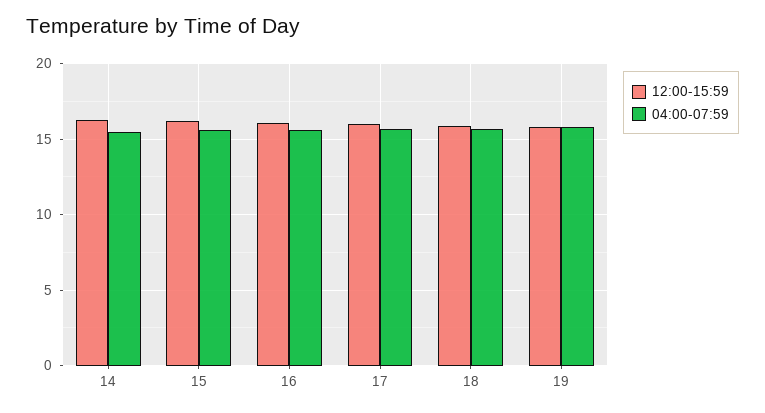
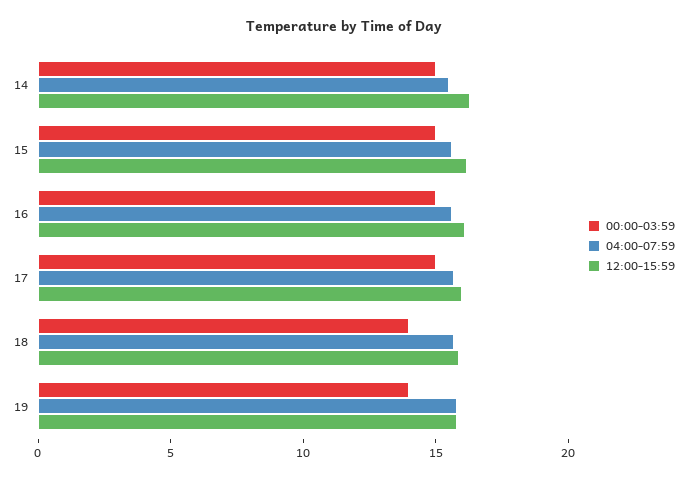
00:00-03:59, 14: none -> 15
00:00-03:59, 15: none -> 15
00:00-03:59, 16: none -> 15
00:00-03:59, 17: none -> 15
00:00-03:59, 18: none -> 14
00:00-03:59, 19: none -> 14

